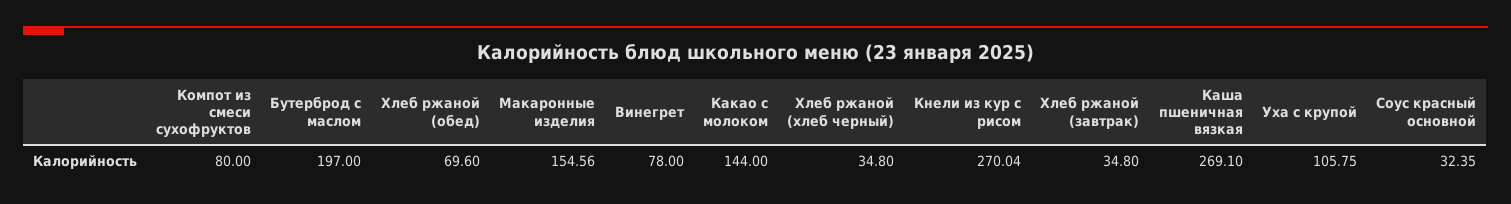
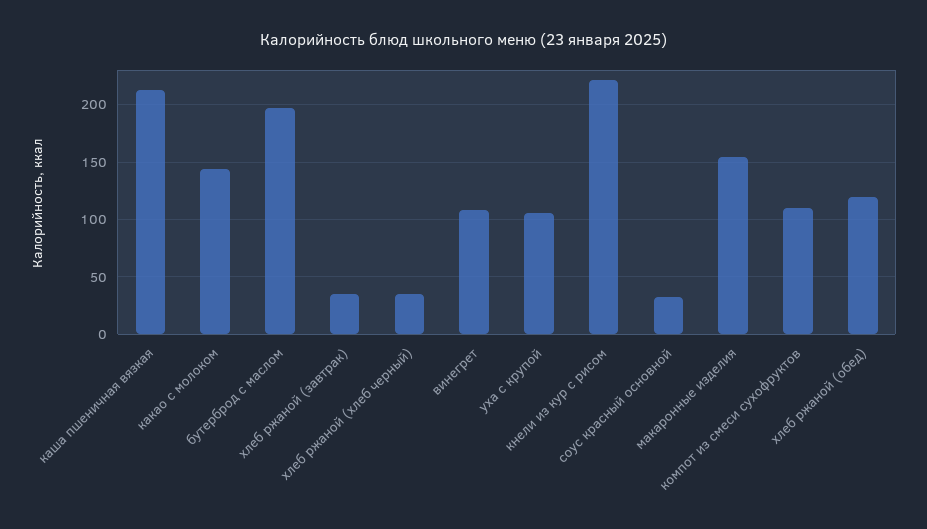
Компот из смеси сухофруктов: 80 -> 110
Хлеб ржаной (обед): 69.6 -> 120
Винегрет: 78 -> 110
Кнели из кур с рисом: 270.04 -> 220
Каша пшеничная вязкая: 269.1 -> 210

